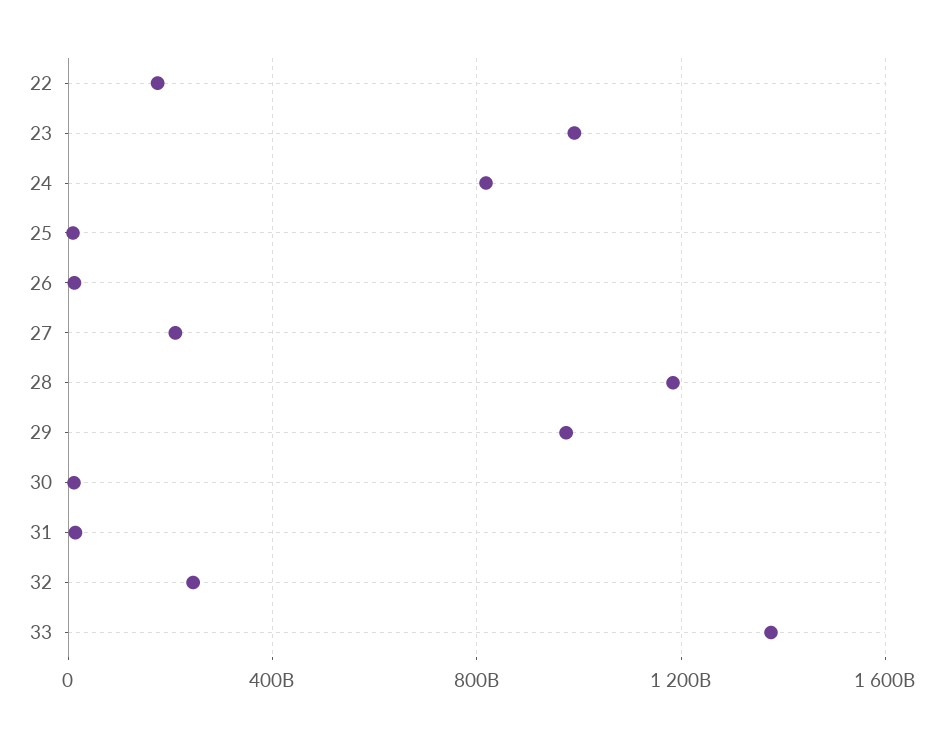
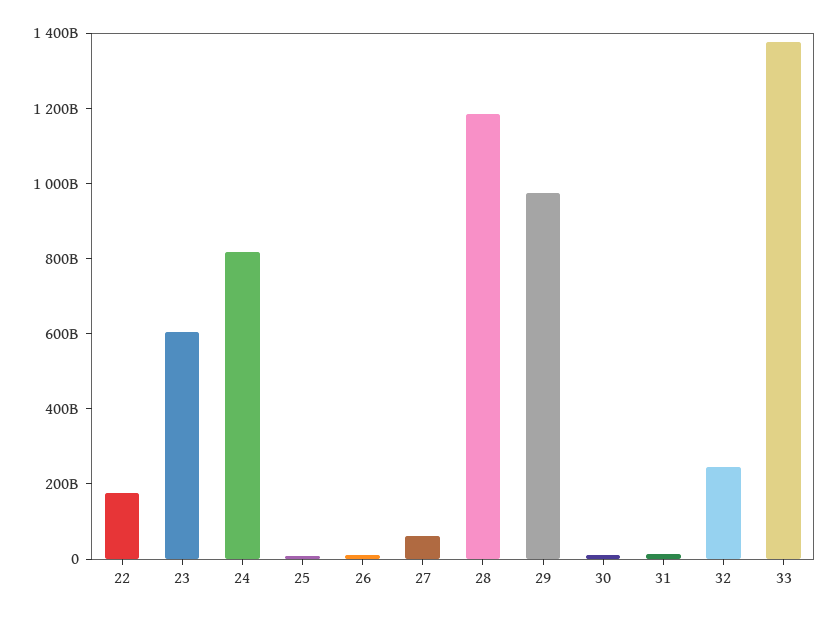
23: 1000000000000 -> 600000000000
27: 200000000000 -> 50000000000

